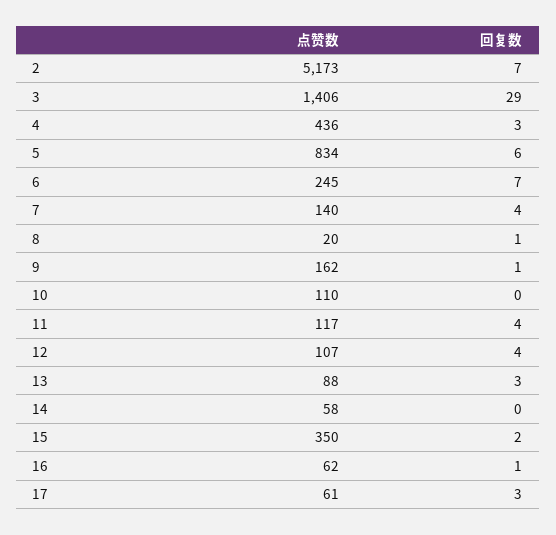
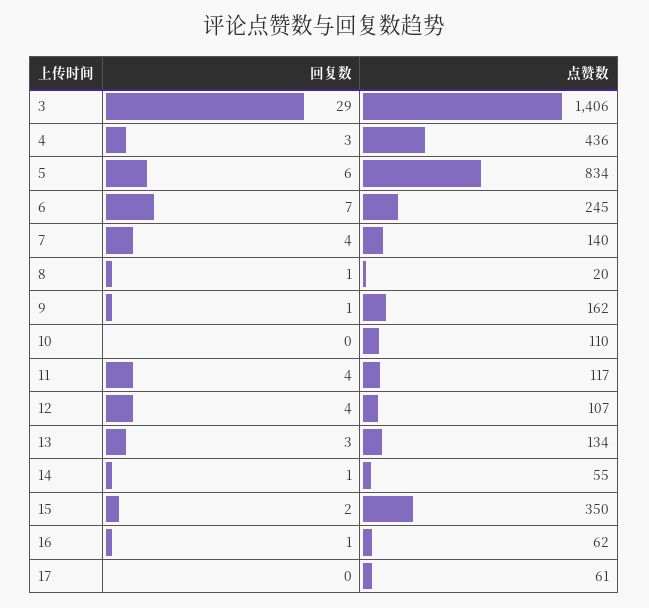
点赞数, 2: 5173 -> none
回复数, 2: 7 -> none
点赞数, 13: 88 -> 134
点赞数, 14: 58 -> 55
回复数, 14: 0 -> 1
回复数, 17: 3 -> 0

